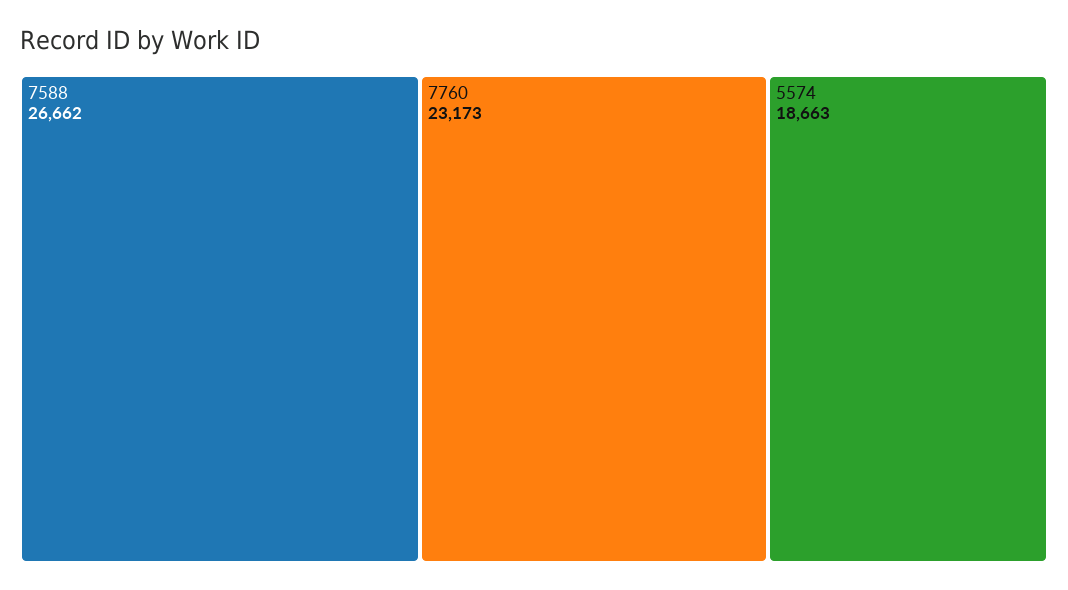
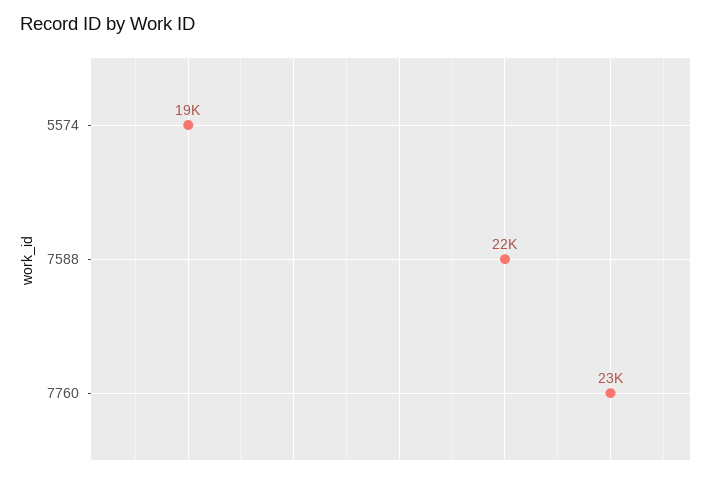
7588: 26662 -> 22000

